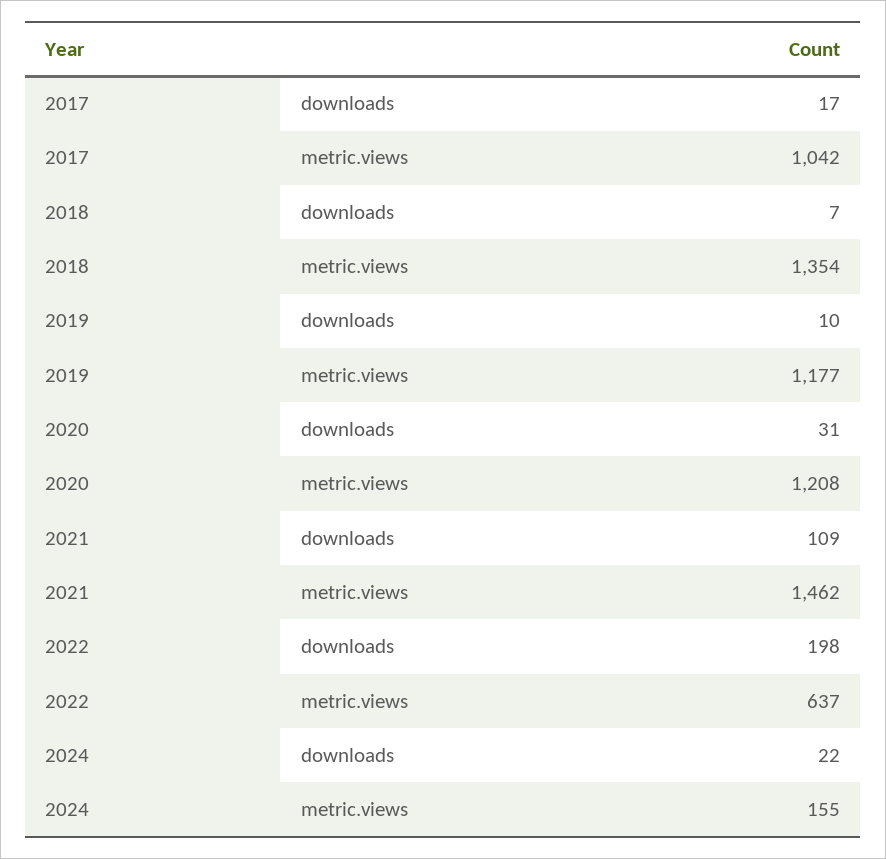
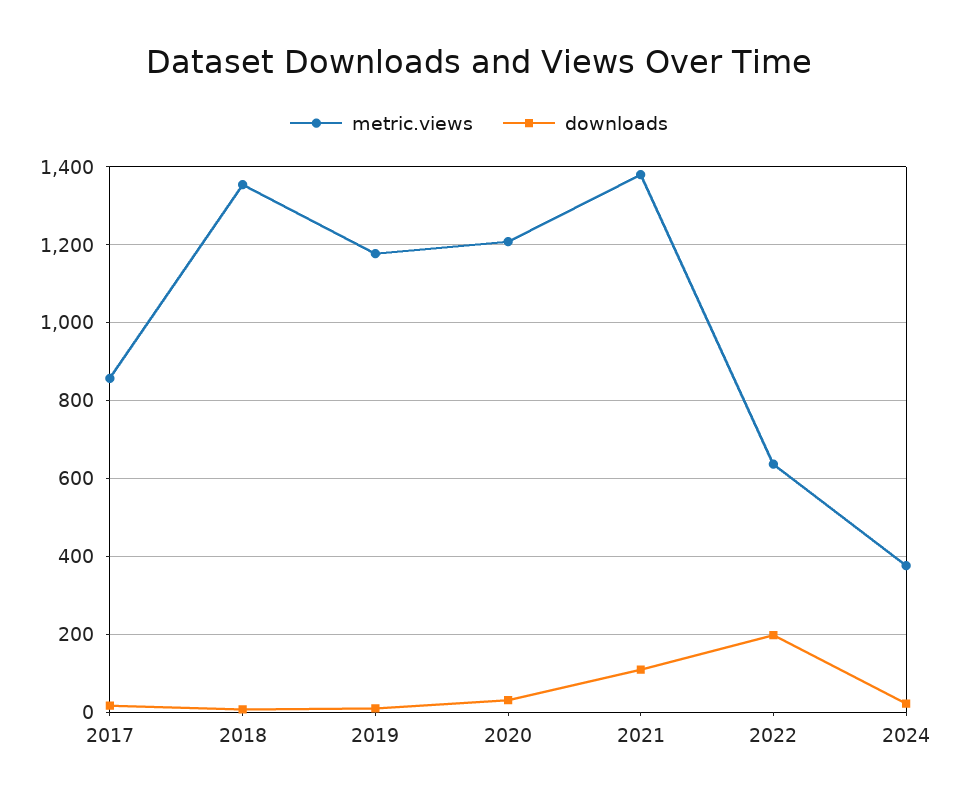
metric.views, 2017: 1042 -> 860
metric.views, 2021: 1462 -> 1380
metric.views, 2024: 155 -> 380

